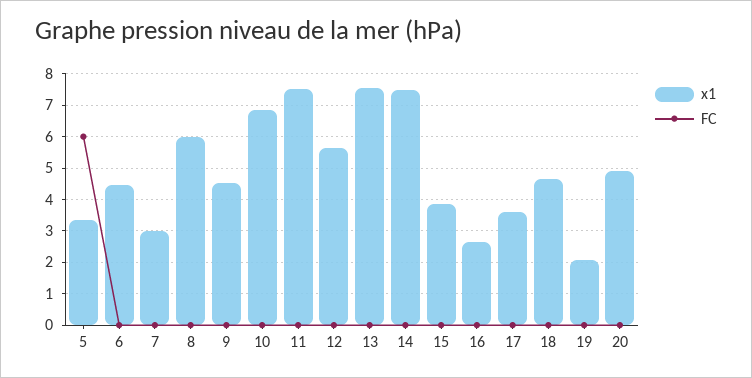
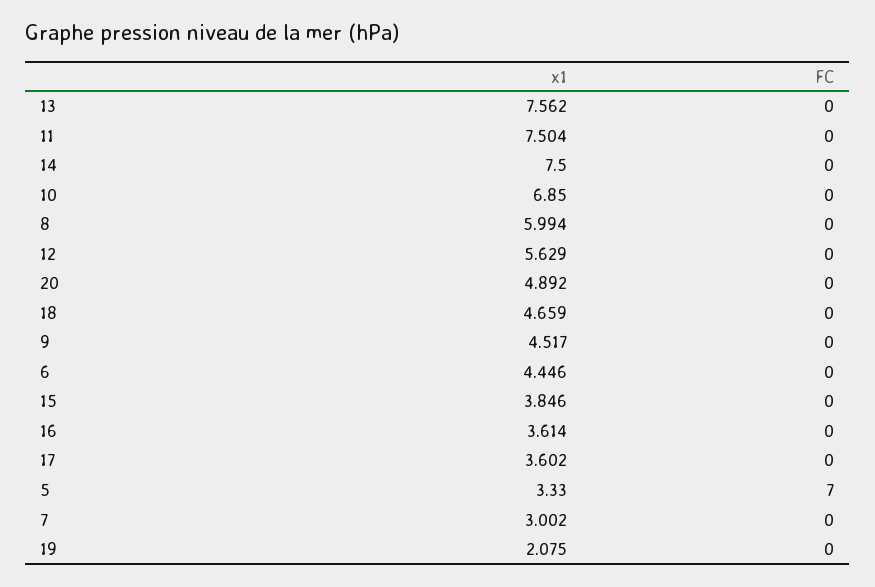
FC, 5: 6 -> 7
x1, 16: 2.6 -> 3.614

